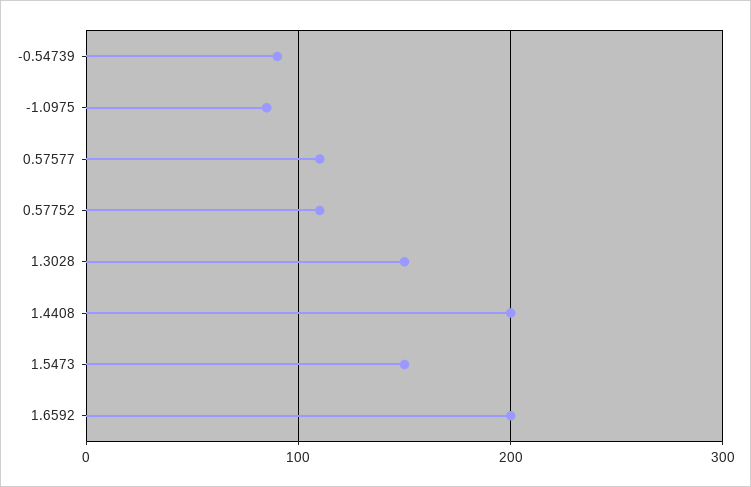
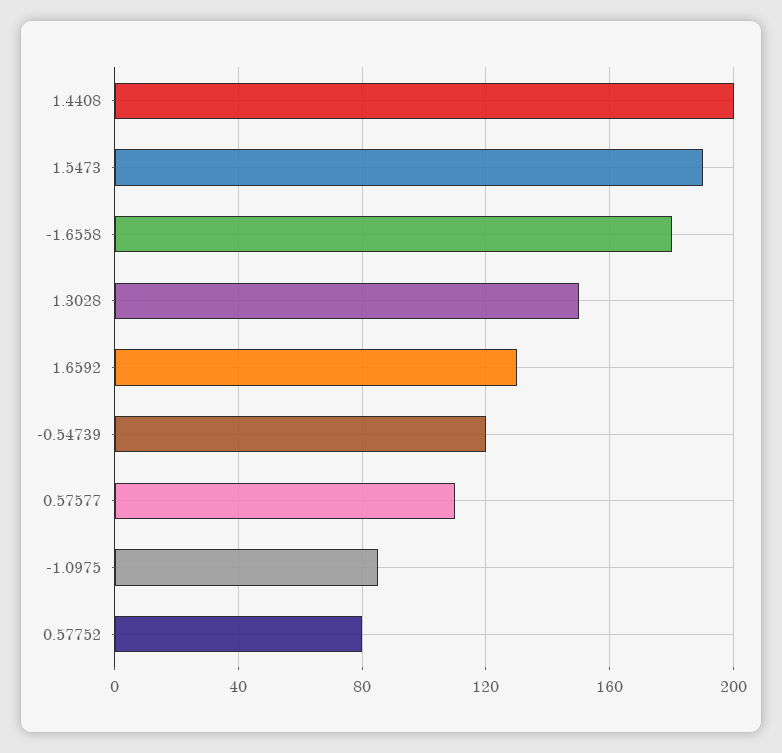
-0.54739: 90 -> 120
0.57752: 110 -> 80
1.5473: 150 -> 190
1.6592: 200 -> 130
-1.6558: none -> 180

